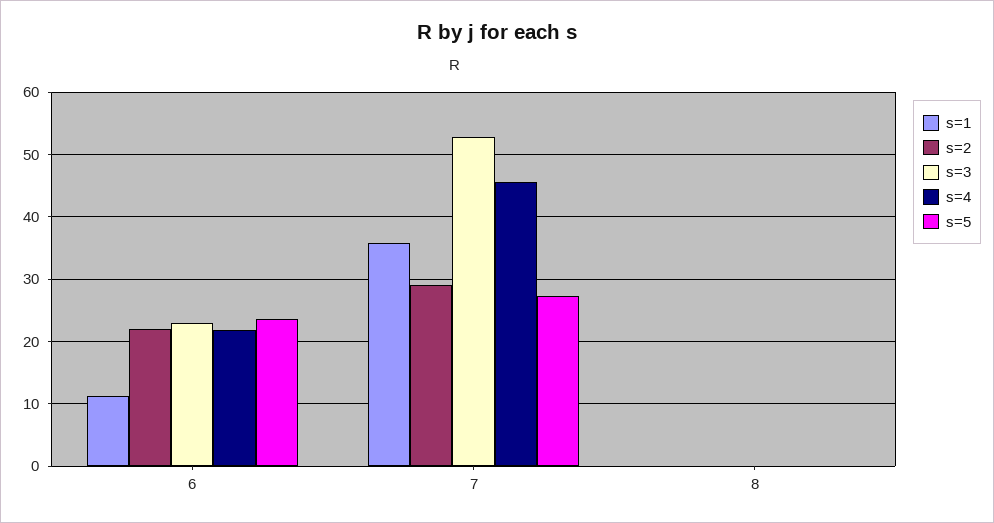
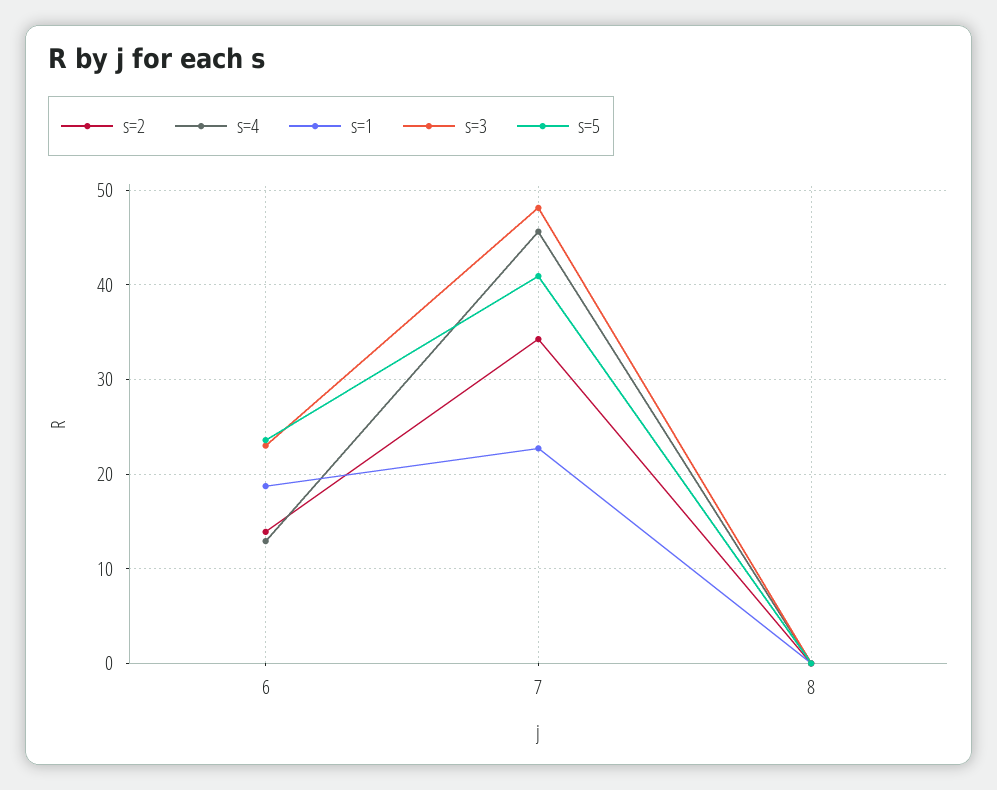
s=1, 6: 11 -> 19
s=2, 6: 22 -> 14
s=4, 6: 22 -> 13
s=1, 7: 36 -> 23
s=2, 7: 29 -> 34
s=3, 7: 53 -> 48
s=5, 7: 27 -> 41

